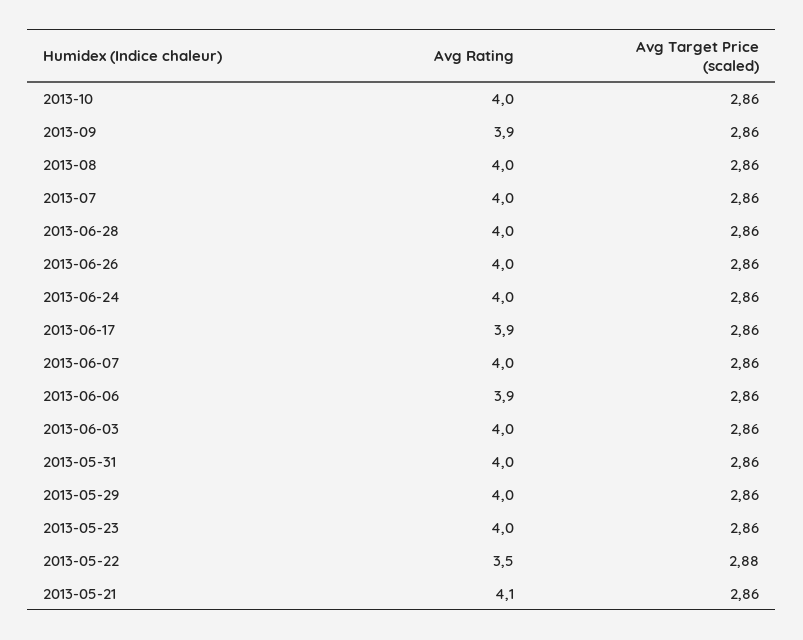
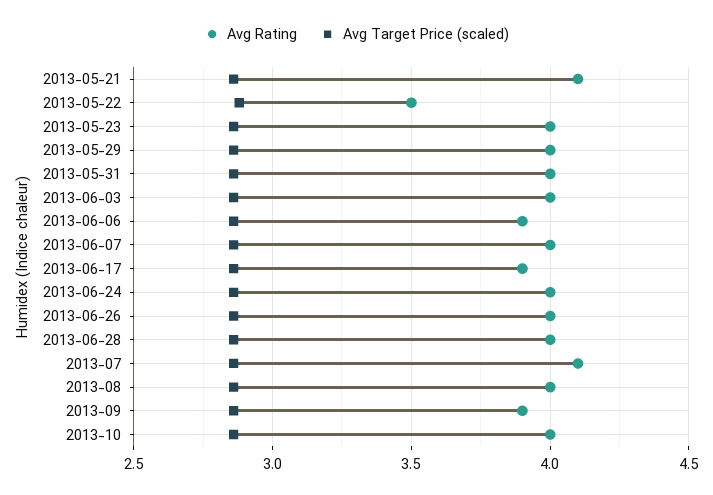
Avg Rating, 2013-07: 4 -> 4.1

